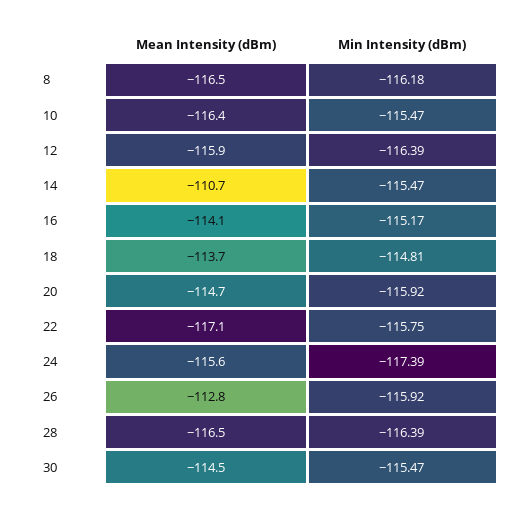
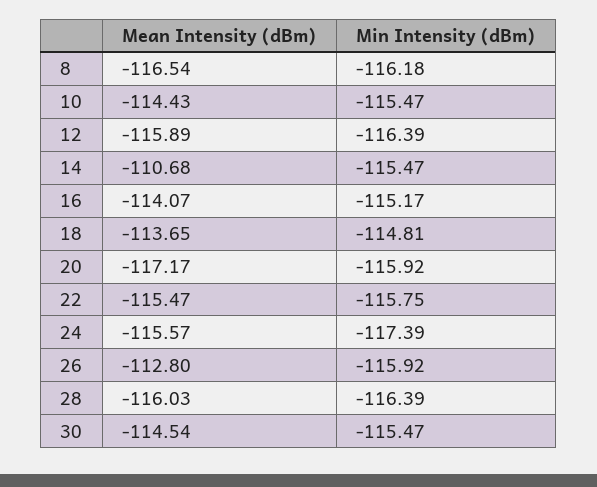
Mean Intensity (dBm), 10: -116.4 -> -114.43
Mean Intensity (dBm), 20: -114.7 -> -117.17
Mean Intensity (dBm), 22: -117.1 -> -115.47
Mean Intensity (dBm), 28: -116.5 -> -116.03

